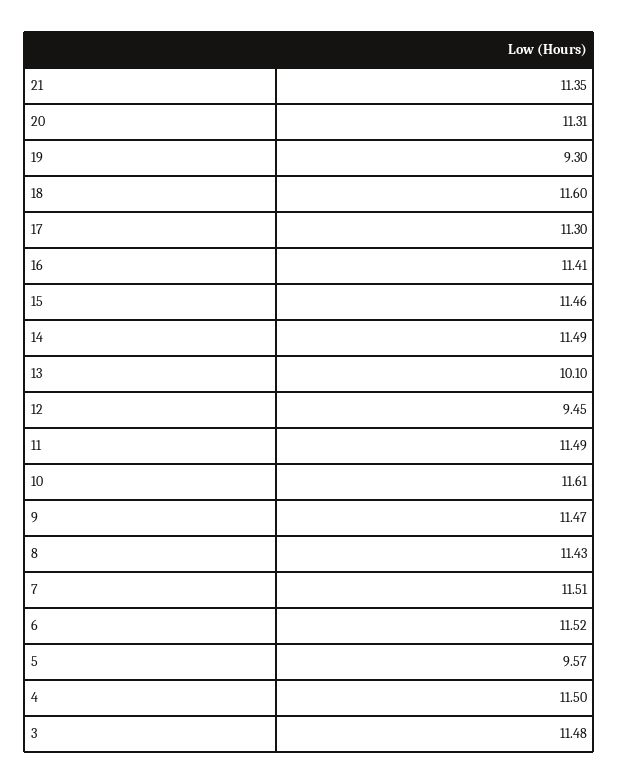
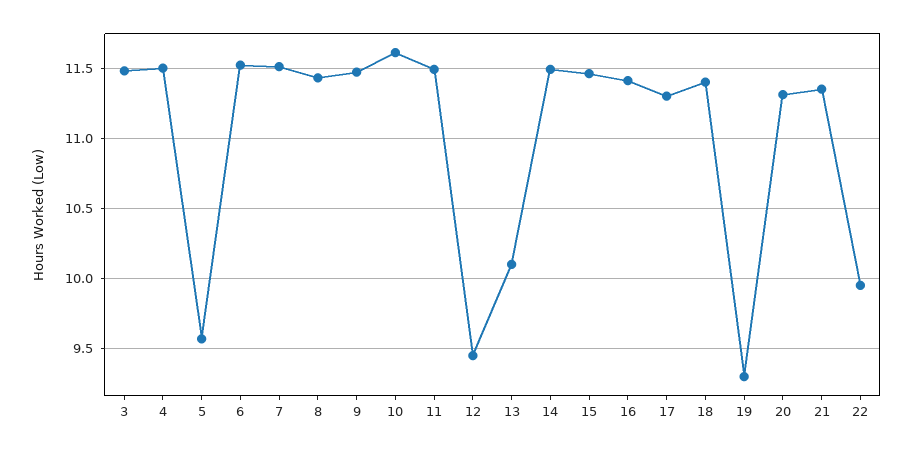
18: 11.6 -> 11.4
22: none -> 9.95

